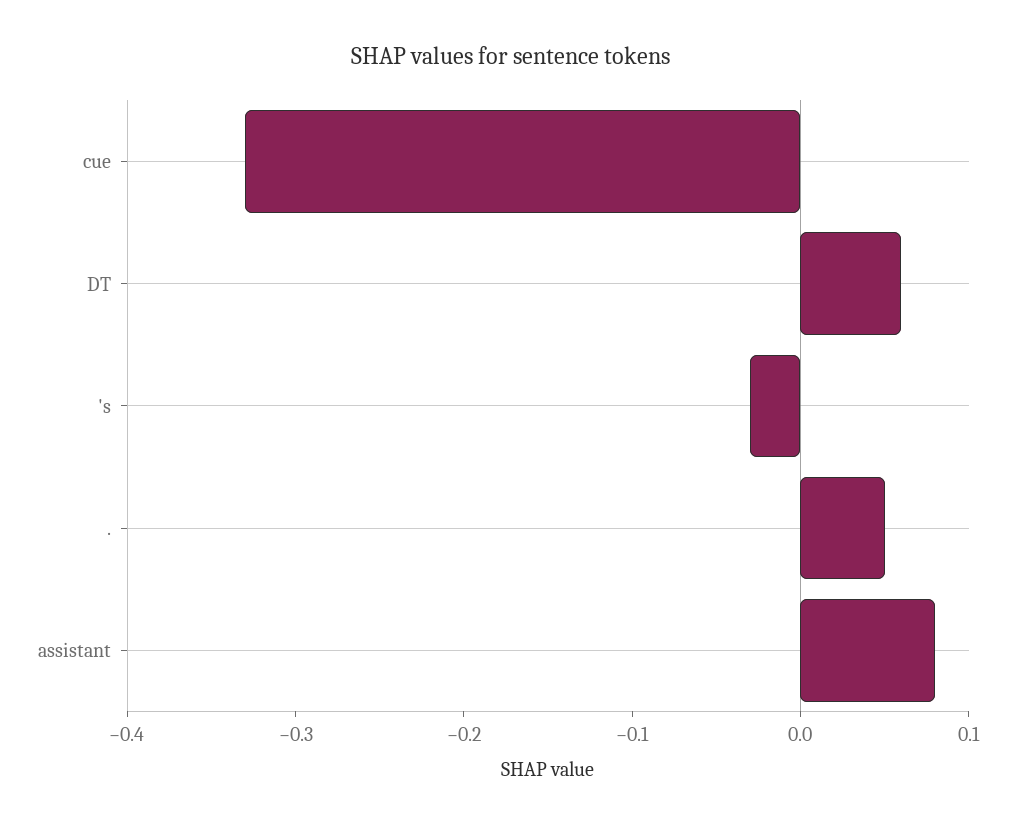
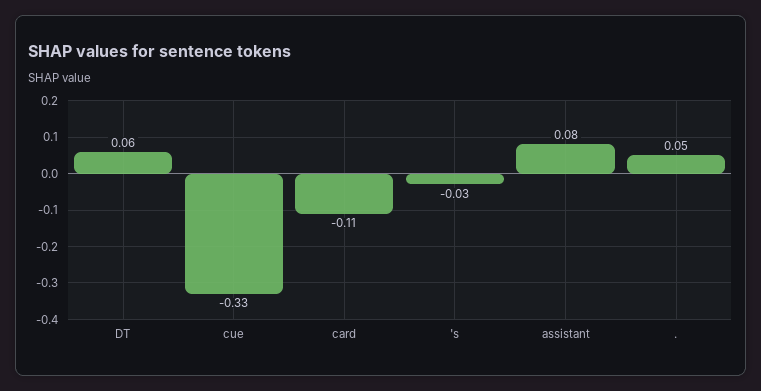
card: none -> -0.11

